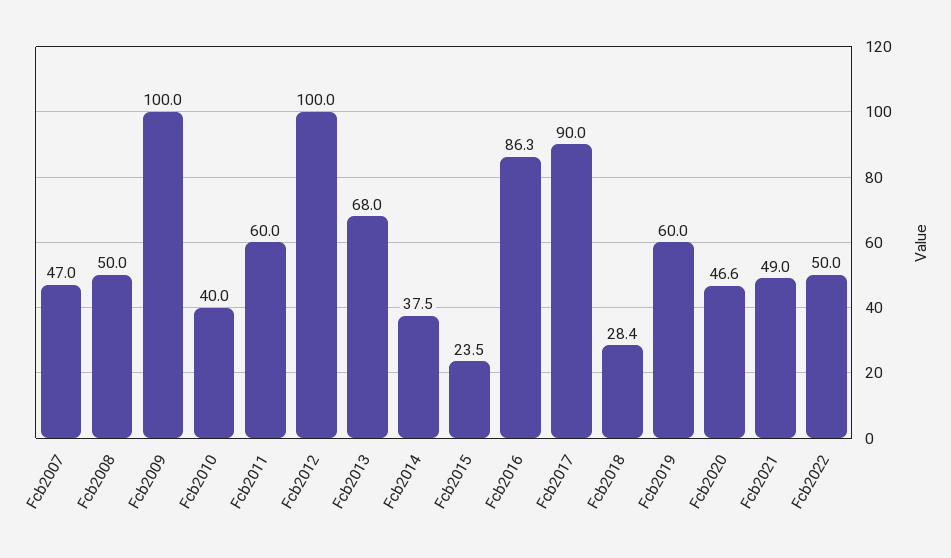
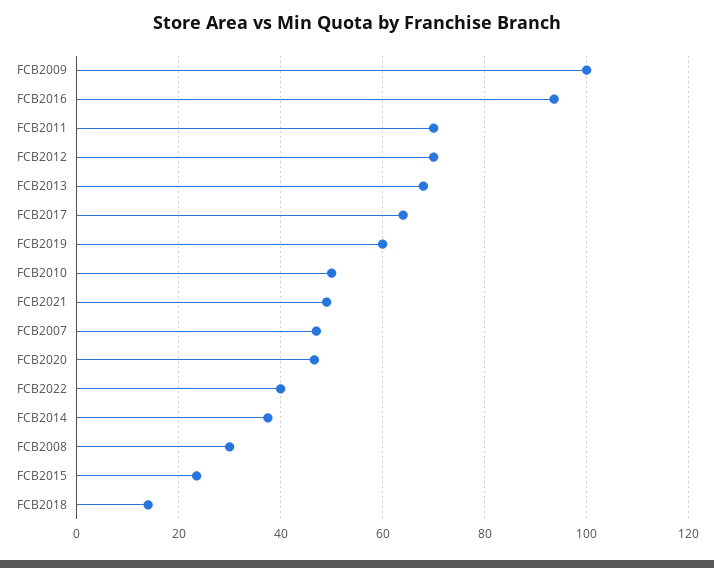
Fcb2008: 50 -> 30
Fcb2010: 40 -> 50
Fcb2011: 60 -> 70
Fcb2012: 100 -> 70
Fcb2016: 86.3 -> 94
Fcb2017: 90 -> 64
Fcb2018: 28.4 -> 14
Fcb2022: 50 -> 40

